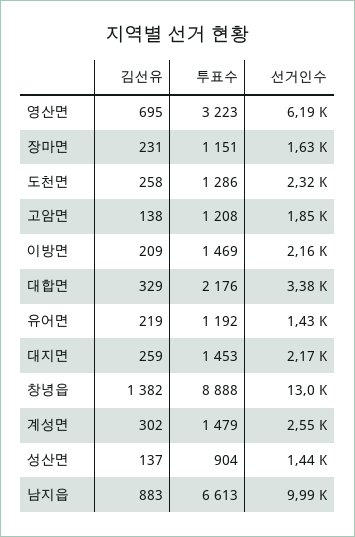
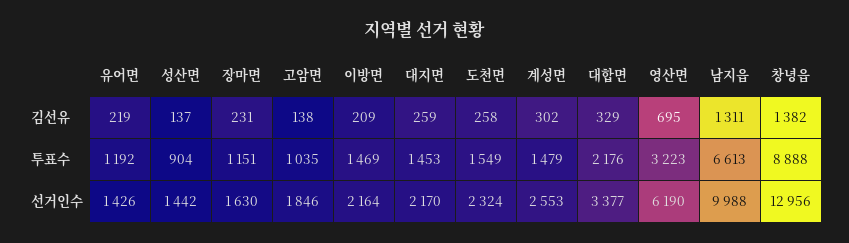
투표수, 도천면: 1286 -> 1549
투표수, 고암면: 1208 -> 1035
김선유, 남지읍: 883 -> 1311

